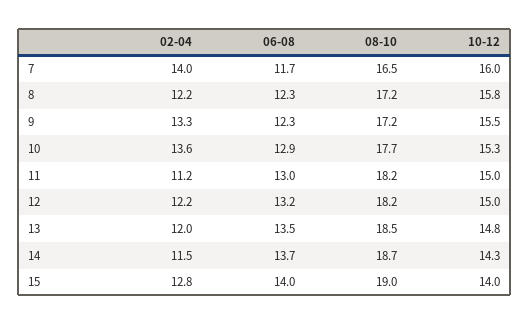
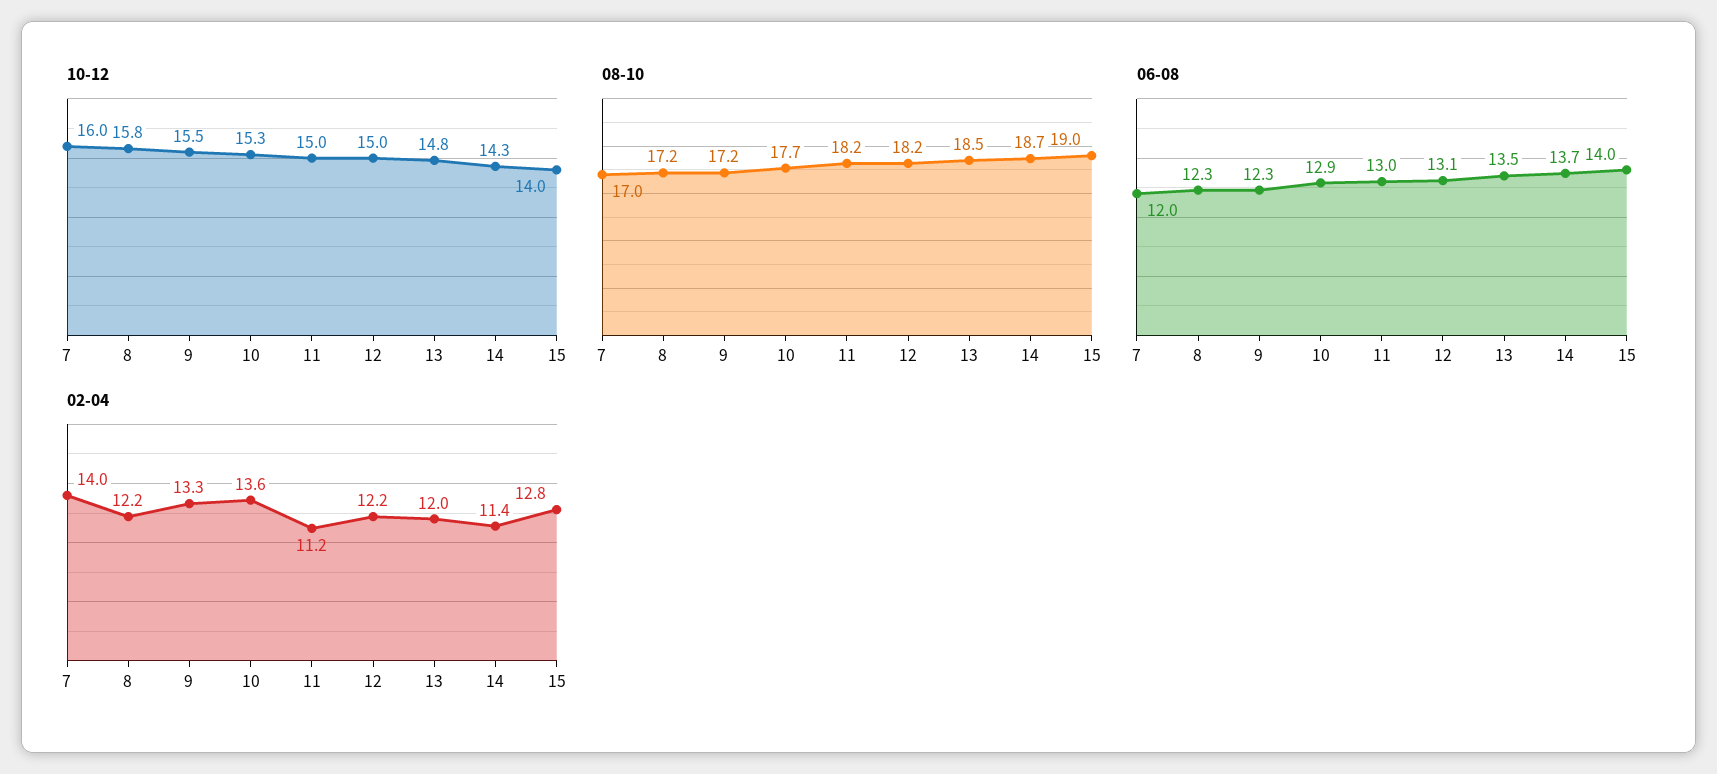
06-08, 7: 11.7 -> 12
08-10, 7: 16.5 -> 17
06-08, 12: 13.2 -> 13.1
02-04, 14: 11.5 -> 11.4

